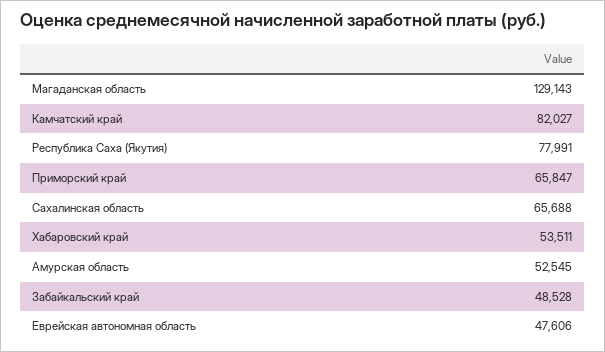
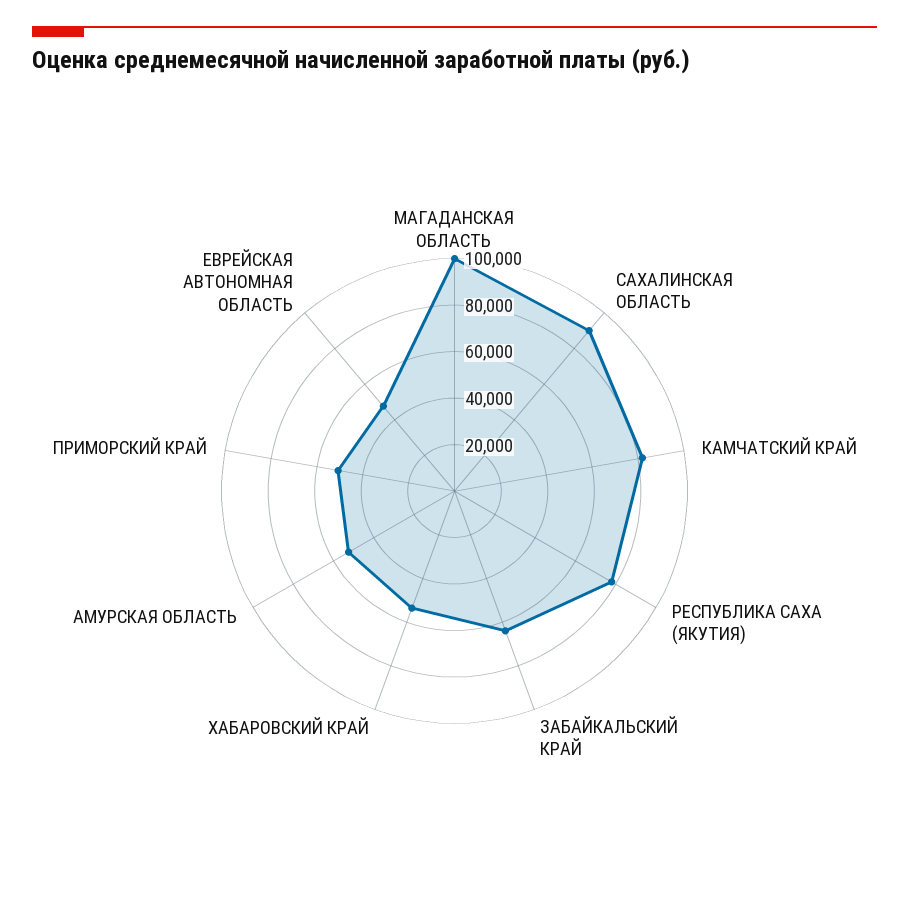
Магаданская область: 129143 -> 100000
Приморский край: 65847 -> 50000
Сахалинская область: 65688 -> 90000
Забайкальский край: 48528 -> 65000

